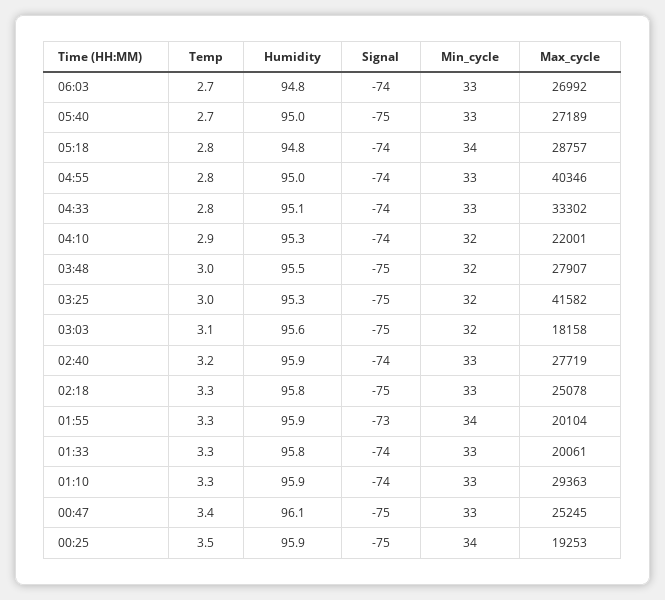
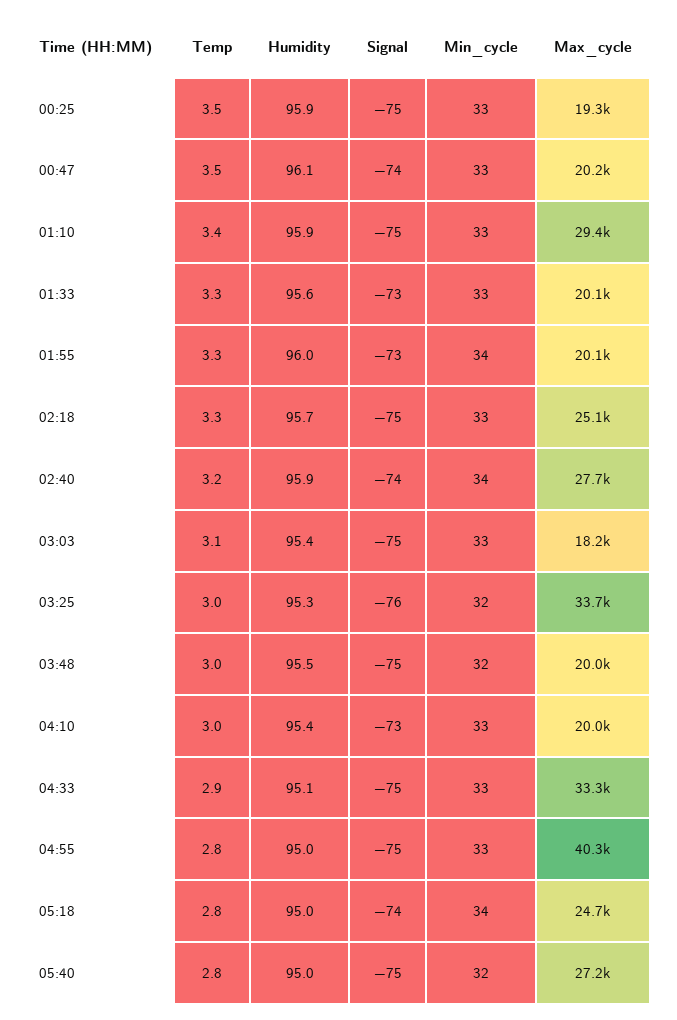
Temp, 06:03: 2.7 -> none
Humidity, 06:03: 94.8 -> none
Signal, 06:03: -74 -> none
Min_cycle, 06:03: 33 -> none
Max_cycle, 06:03: 26992 -> none
Temp, 05:40: 2.7 -> 2.8
Min_cycle, 05:40: 33 -> 32
Humidity, 05:18: 94.8 -> 95
Max_cycle, 05:18: 28757 -> 24700
Signal, 04:55: -74 -> -75
Temp, 04:33: 2.8 -> 2.9
Signal, 04:33: -74 -> -75
Temp, 04:10: 2.9 -> 3
Humidity, 04:10: 95.3 -> 95.4
Signal, 04:10: -74 -> -73
Min_cycle, 04:10: 32 -> 33
Max_cycle, 04:10: 22001 -> 20000
Max_cycle, 03:48: 27907 -> 20000
Signal, 03:25: -75 -> -76
Max_cycle, 03:25: 41582 -> 33700
Humidity, 03:03: 95.6 -> 95.4
Min_cycle, 03:03: 32 -> 33
Min_cycle, 02:40: 33 -> 34
Humidity, 02:18: 95.8 -> 95.7
Humidity, 01:55: 95.9 -> 96
Humidity, 01:33: 95.8 -> 95.6
Signal, 01:33: -74 -> -73
Temp, 01:10: 3.3 -> 3.4
Signal, 01:10: -74 -> -75
Temp, 00:47: 3.4 -> 3.5
Signal, 00:47: -75 -> -74
Max_cycle, 00:47: 25245 -> 20200
Min_cycle, 00:25: 34 -> 33

